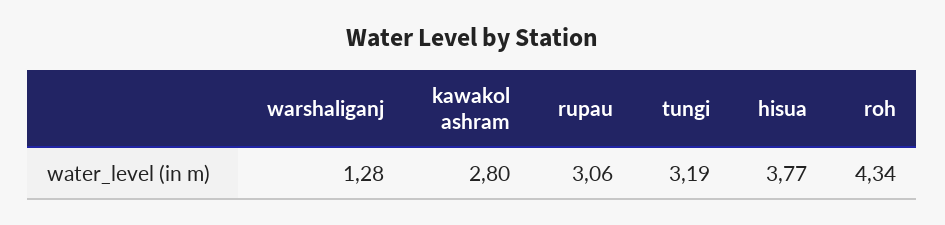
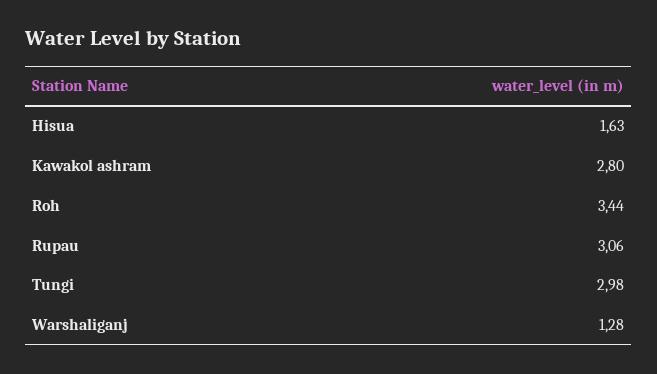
tungi: 3.19 -> 2.98
hisua: 3.77 -> 1.63
roh: 4.34 -> 3.44

